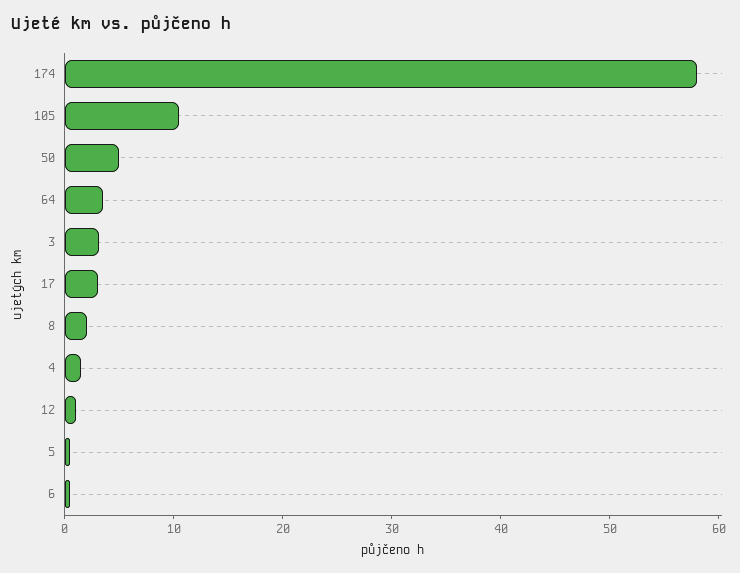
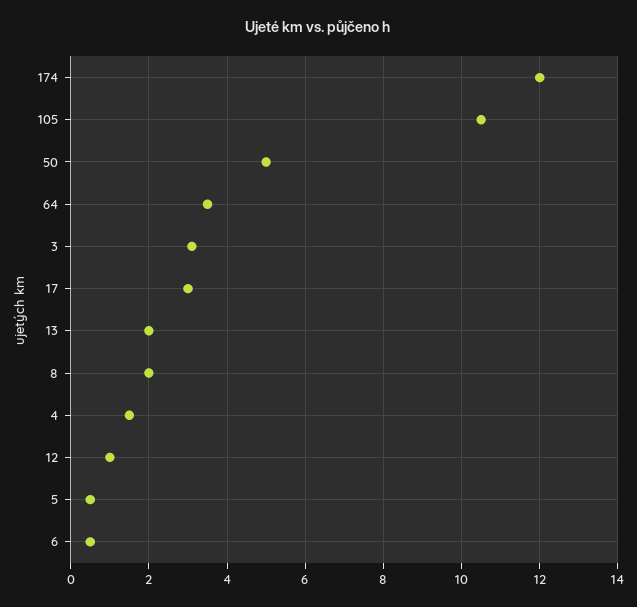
174: 58 -> 12
13: none -> 2

